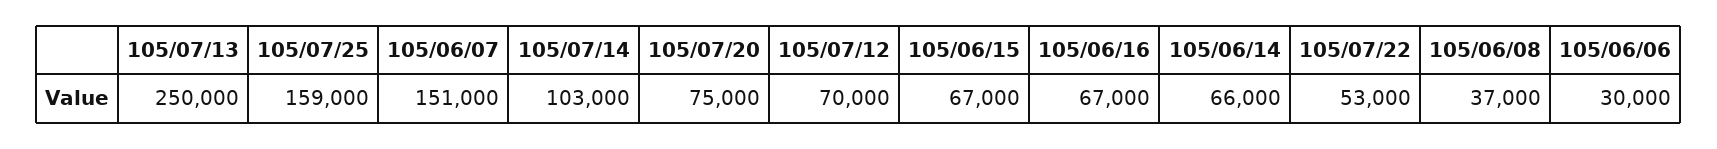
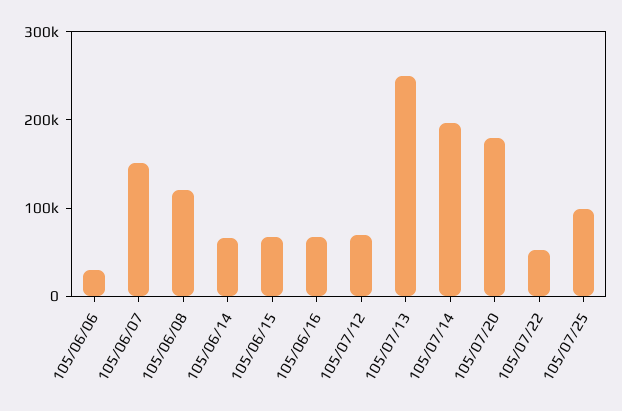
105/07/25: 159000 -> 100000
105/07/14: 103000 -> 200000
105/07/20: 75000 -> 180000
105/06/08: 37000 -> 120000

